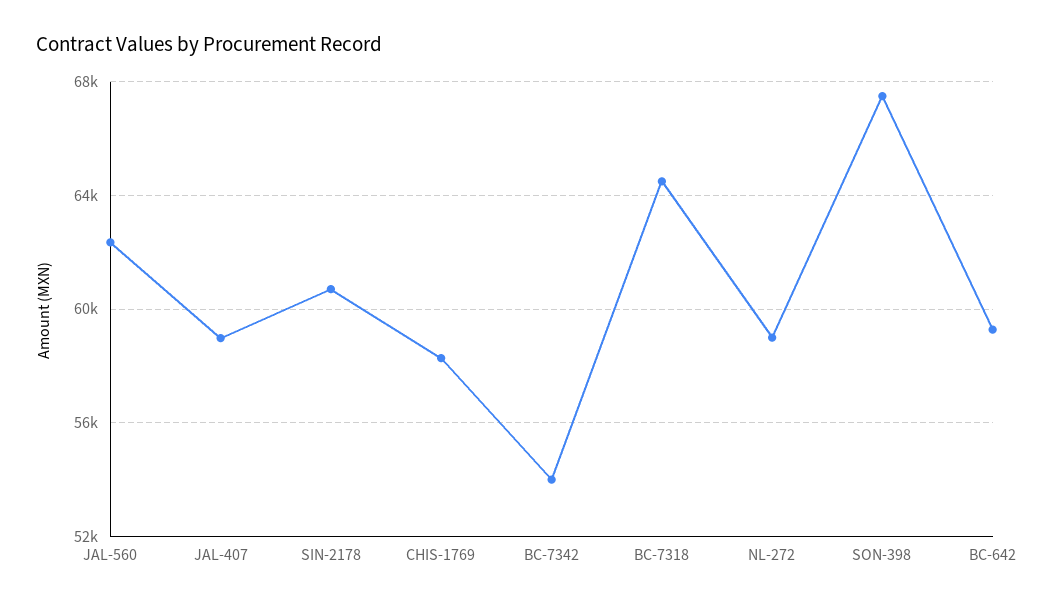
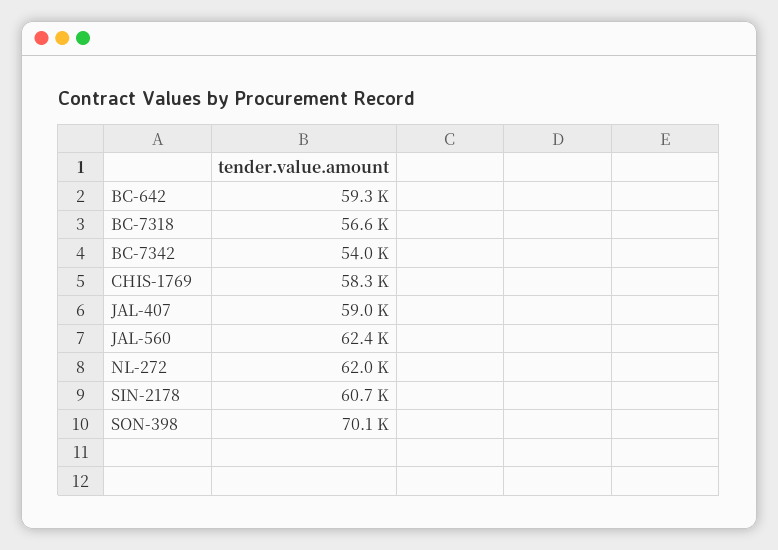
BC-7318: 64500 -> 56600
NL-272: 59000 -> 62000
SON-398: 67500 -> 70100

